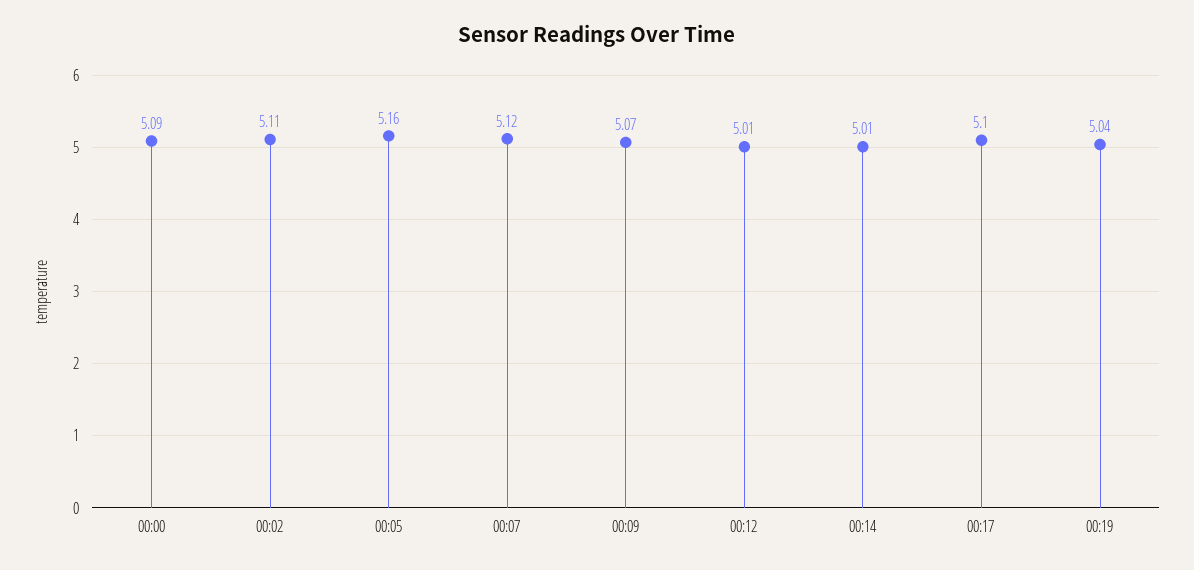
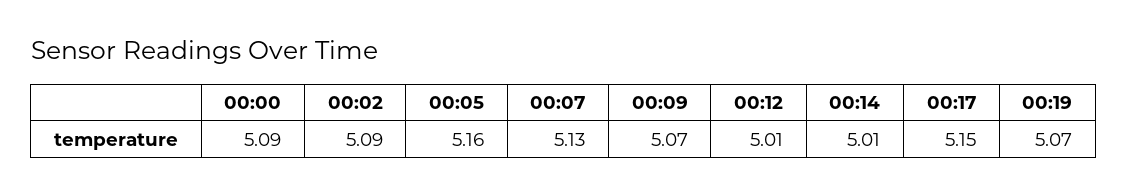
00:02: 5.11 -> 5.09
00:07: 5.12 -> 5.13
00:17: 5.1 -> 5.15
00:19: 5.04 -> 5.07

